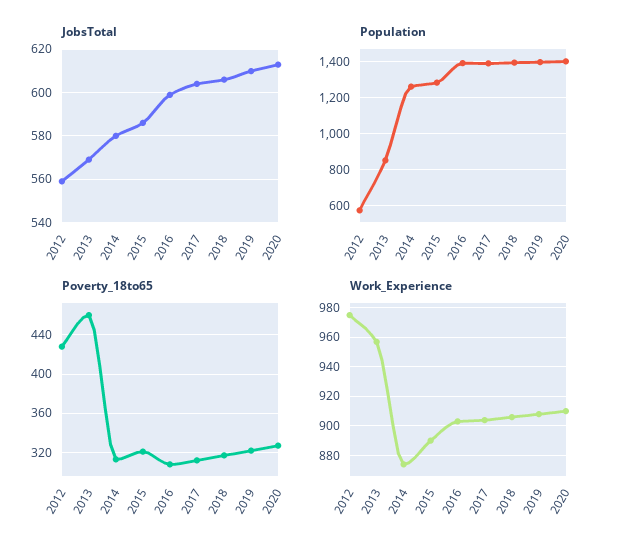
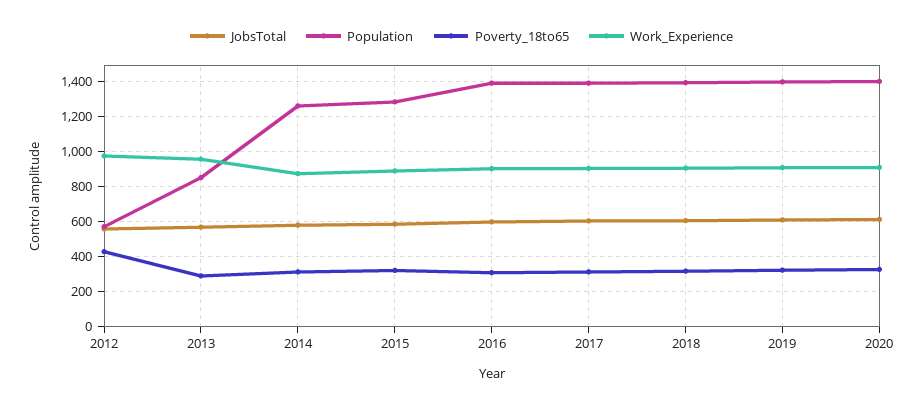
Poverty_18to65, 2013: 460 -> 300

